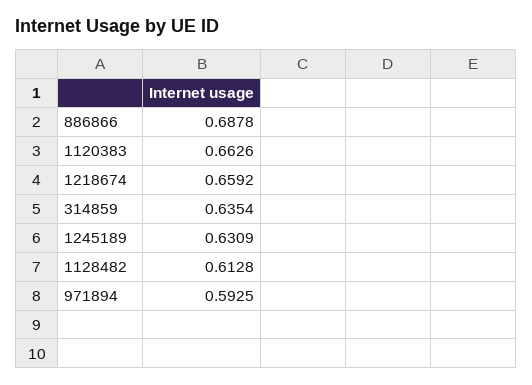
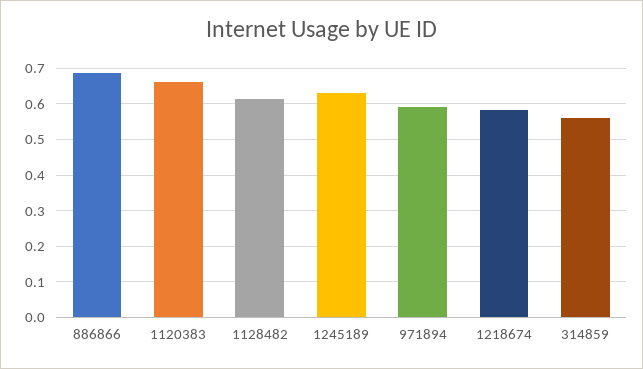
1218674: 0.6592 -> 0.58
314859: 0.6354 -> 0.56

